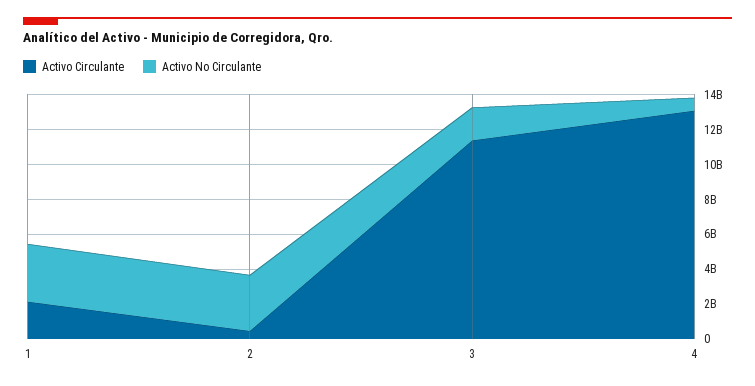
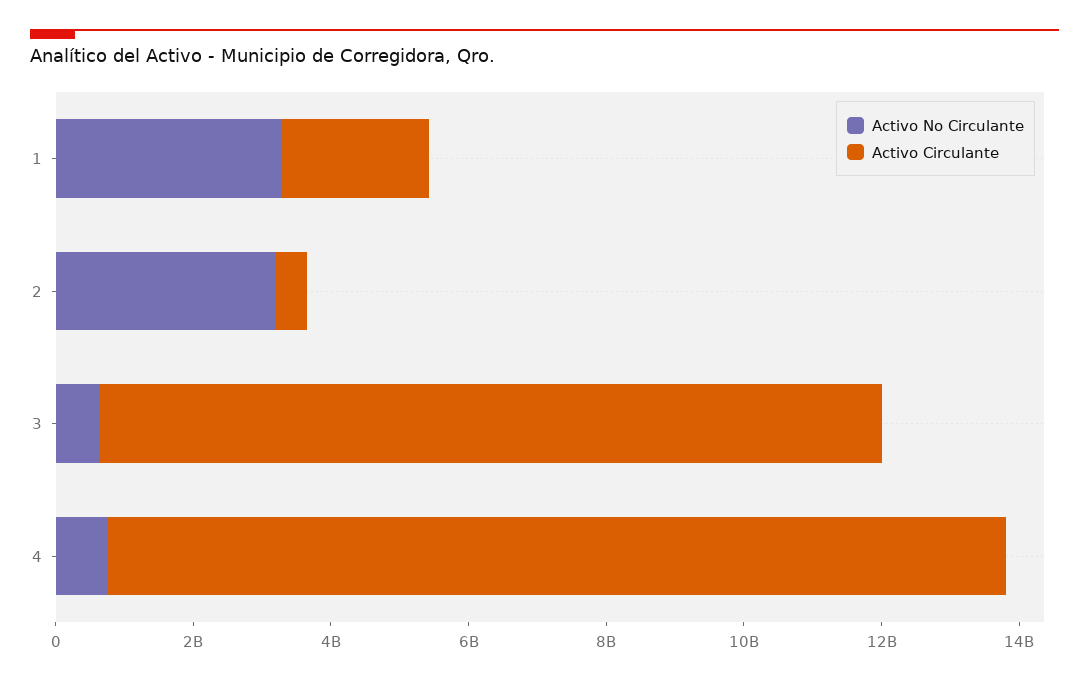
Activo No Circulante, 3: 2000000000 -> 500000000

